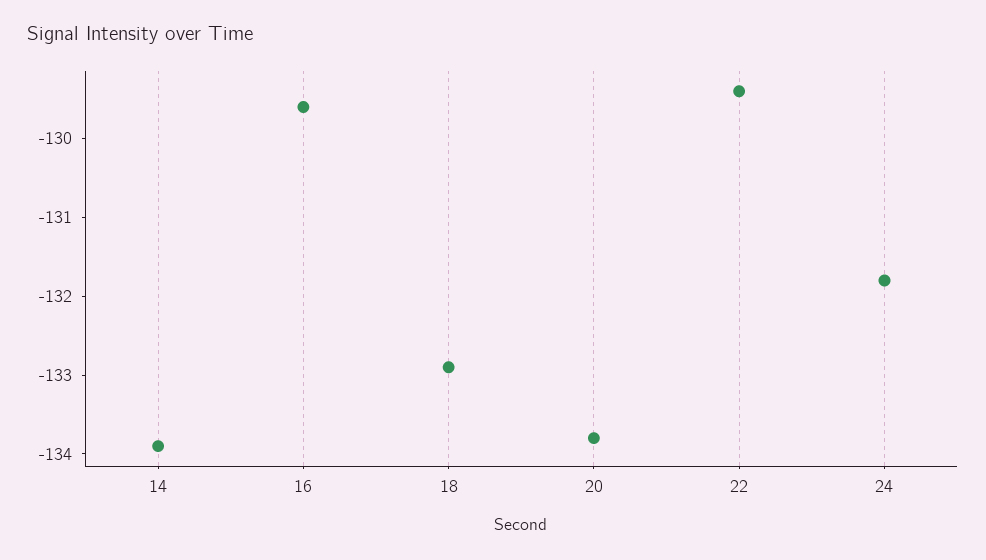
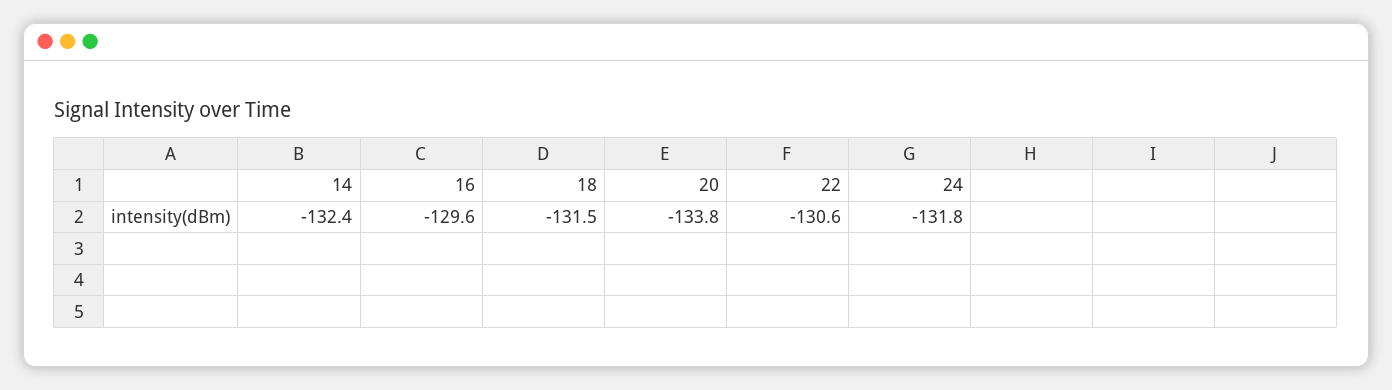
14: -134 -> -132.4
18: -133 -> -131.5
22: -129.5 -> -130.6

